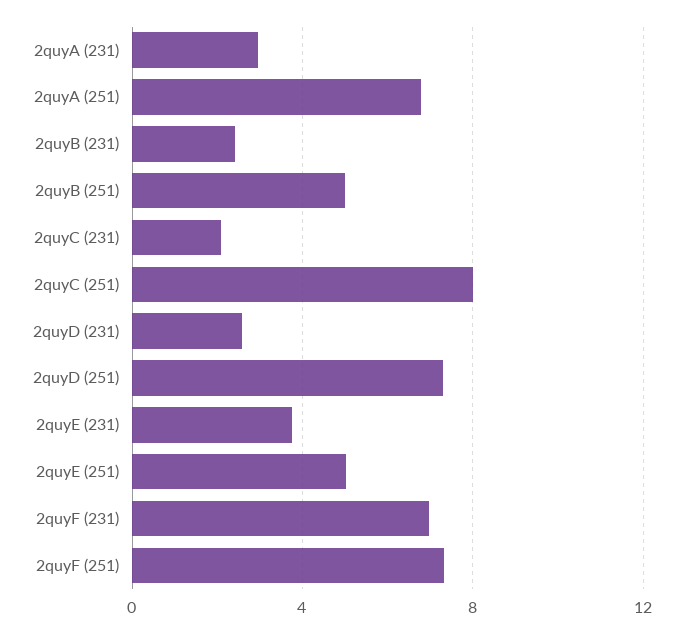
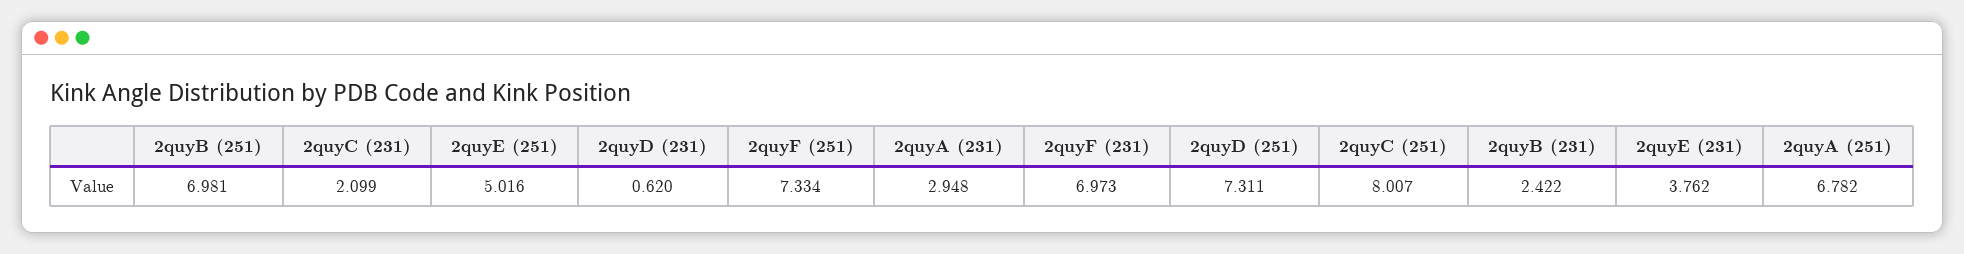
2quyB (251): 5 -> 6.981
2quyD (231): 2.5 -> 0.62

